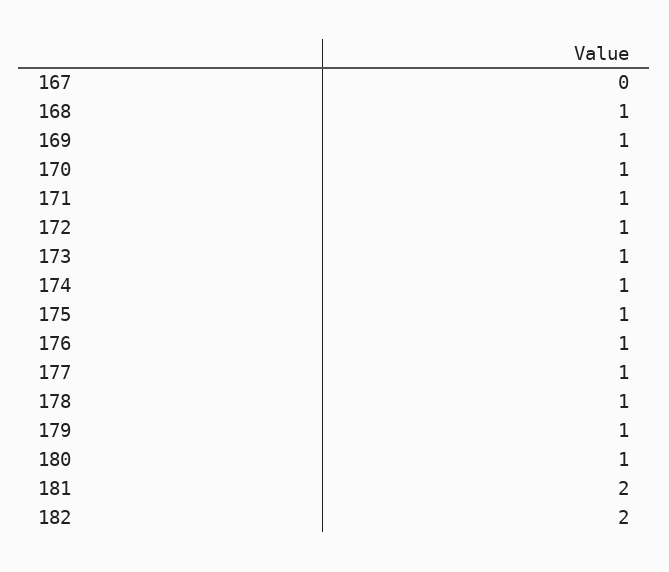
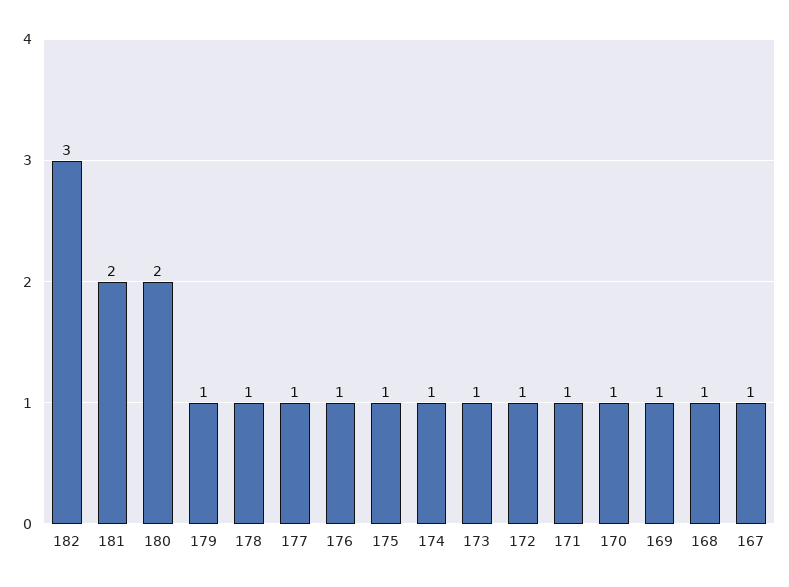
167: 0 -> 1
180: 1 -> 2
182: 2 -> 3

